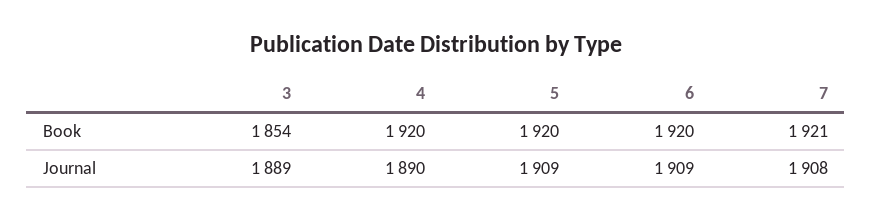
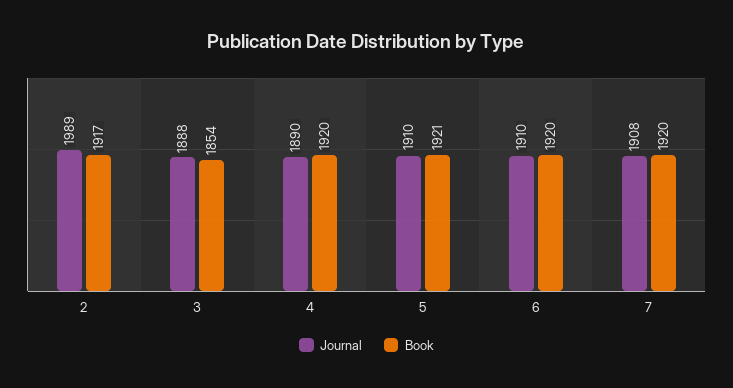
Book, 5: 1920 -> 1921
Book, 7: 1921 -> 1920
Journal, 3: 1889 -> 1888
Journal, 5: 1909 -> 1910
Journal, 6: 1909 -> 1910
Journal, 2: none -> 1989
Book, 2: none -> 1917

